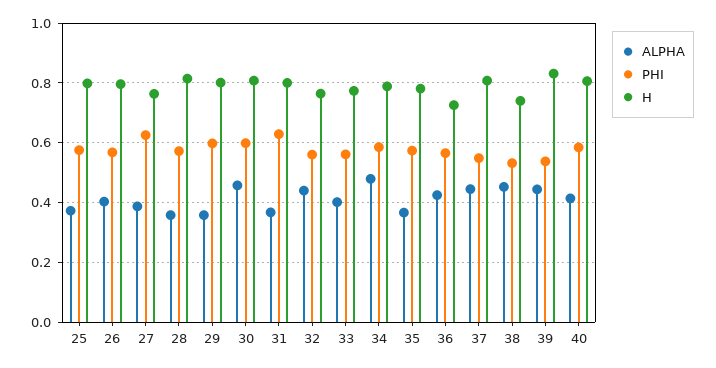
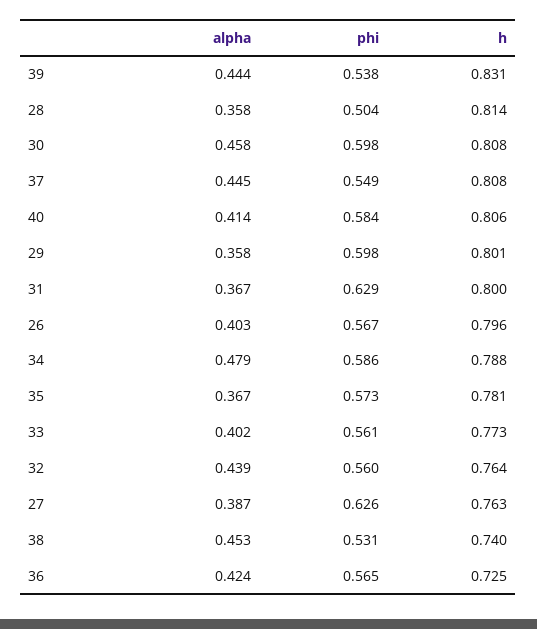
ALPHA, 25: 0.375 -> none
PHI, 25: 0.575 -> none
H, 25: 0.8 -> none
PHI, 28: 0.575 -> 0.504

